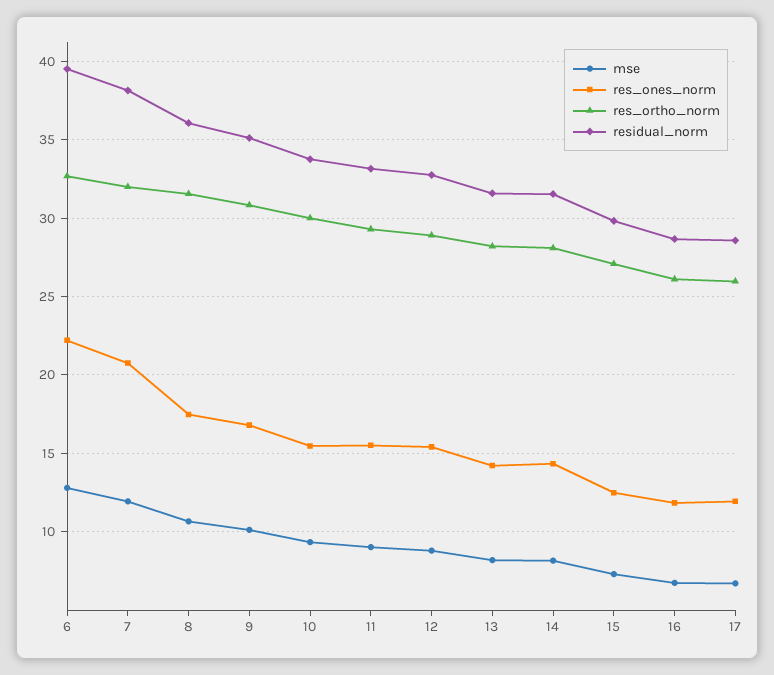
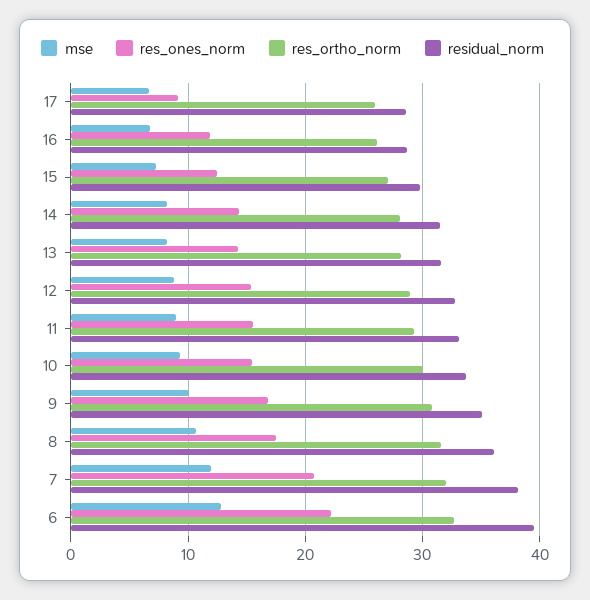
res_ones_norm, 17: 12 -> 9

